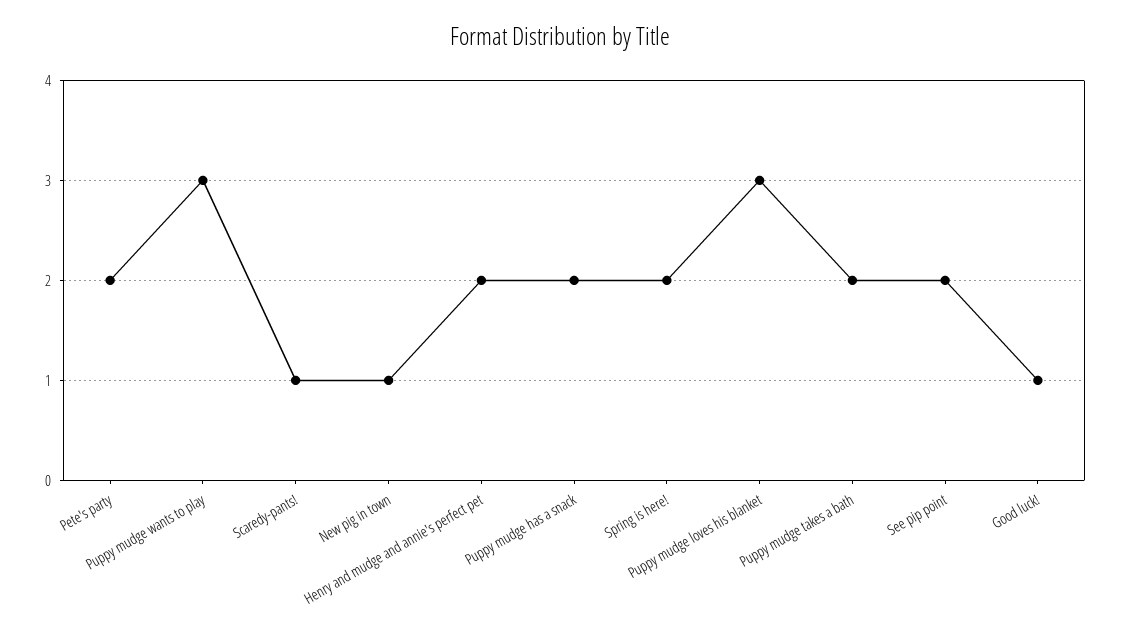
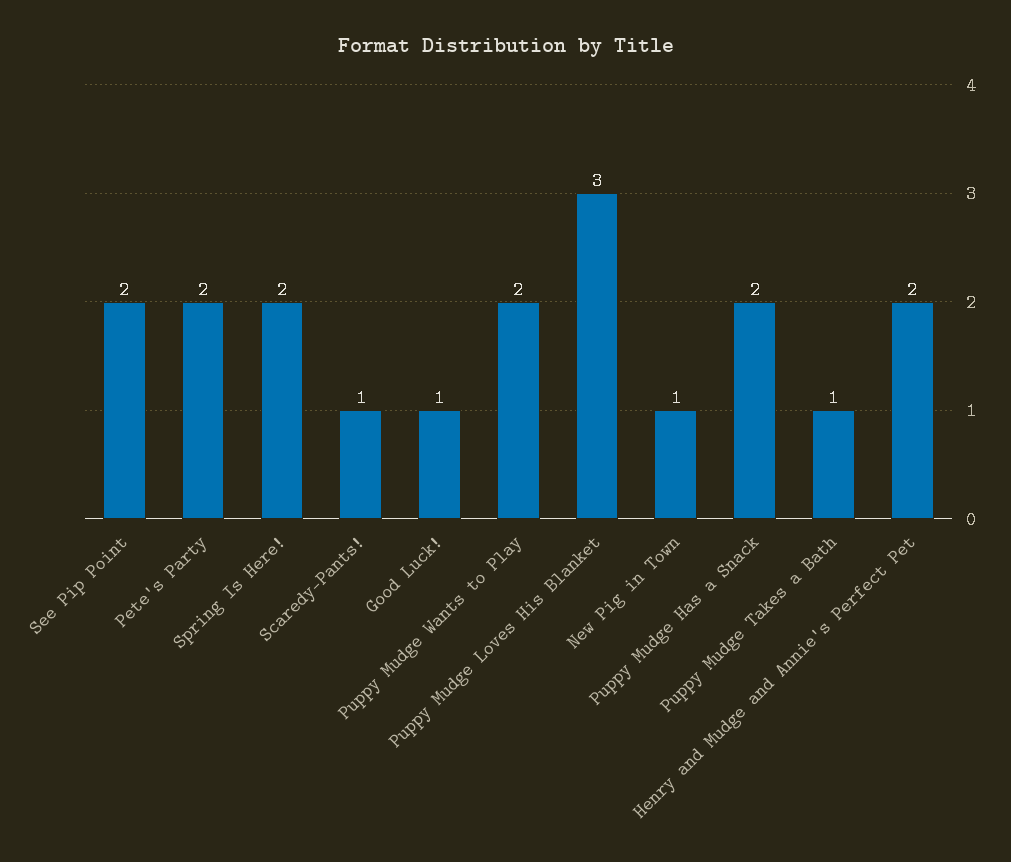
Puppy mudge wants to play: 3 -> 2
Puppy mudge takes a bath: 2 -> 1

